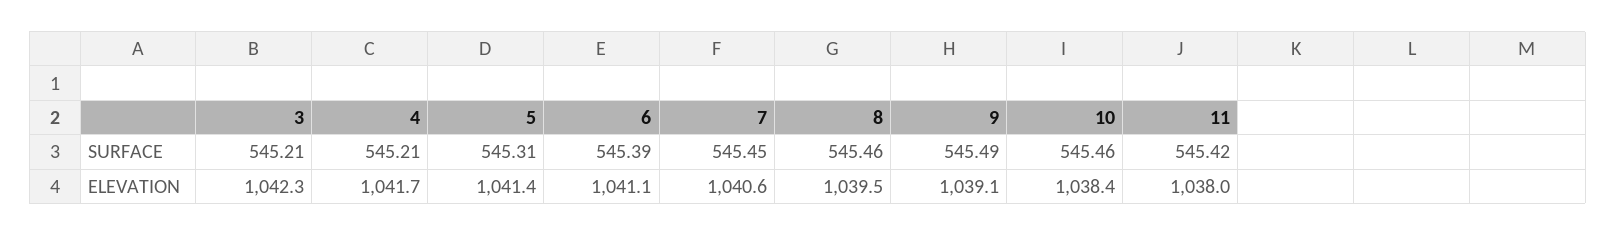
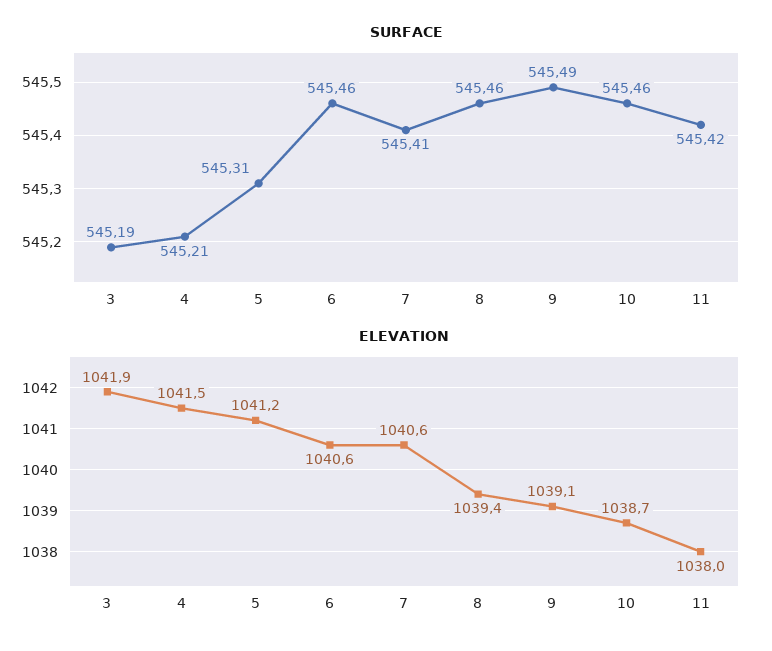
SURFACE, 3: 545.21 -> 545.19
SURFACE, 6: 545.39 -> 545.46
SURFACE, 7: 545.45 -> 545.41
ELEVATION, 3: 1042.3 -> 1041.9
ELEVATION, 4: 1041.7 -> 1041.5
ELEVATION, 5: 1041.4 -> 1041.2
ELEVATION, 6: 1041.1 -> 1040.6
ELEVATION, 8: 1039.5 -> 1039.4
ELEVATION, 10: 1038.4 -> 1038.7

